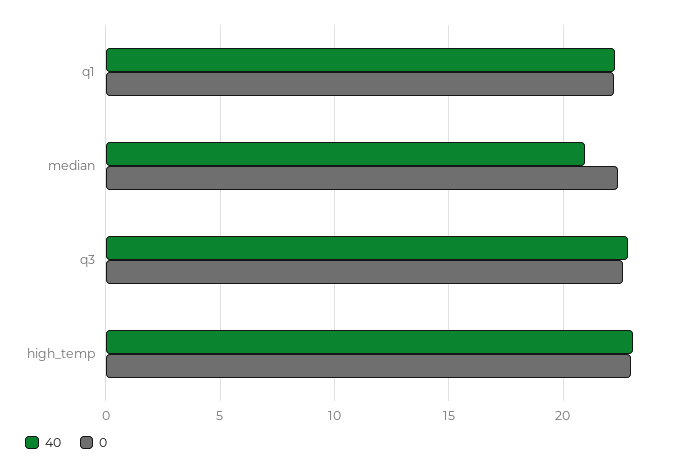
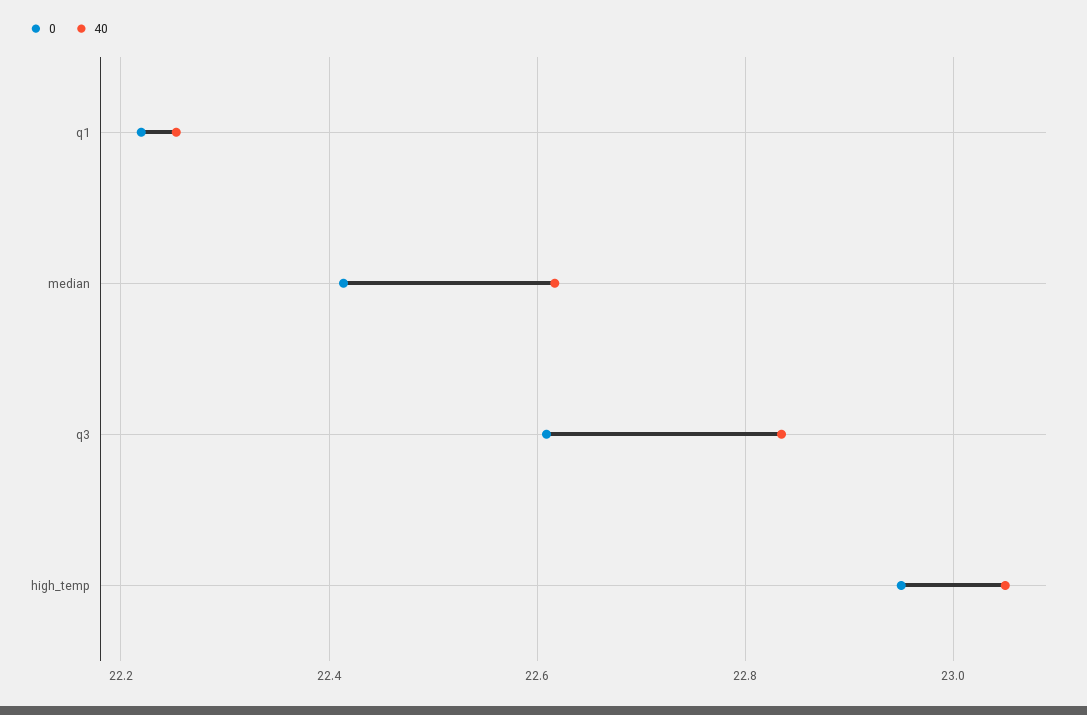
40, median: 21 -> 22.62

